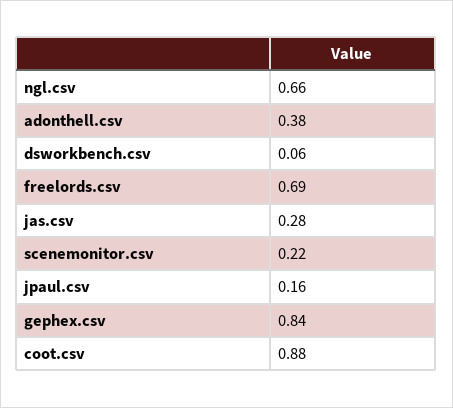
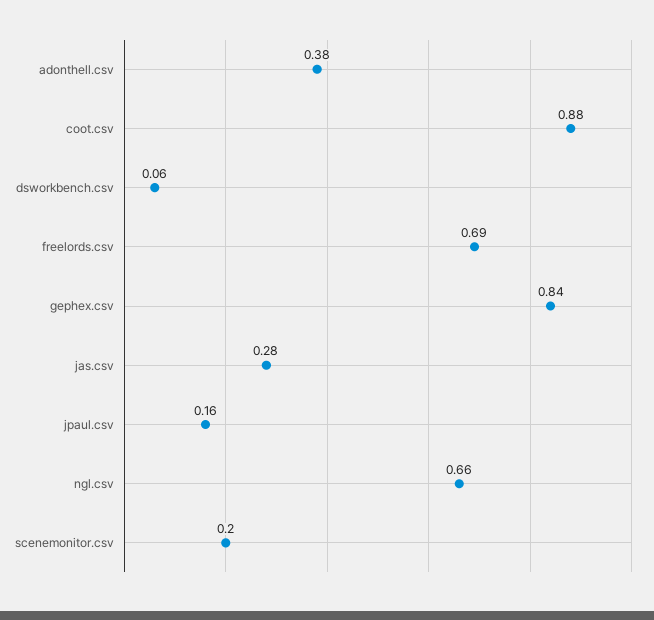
scenemonitor.csv: 0.22 -> 0.2

